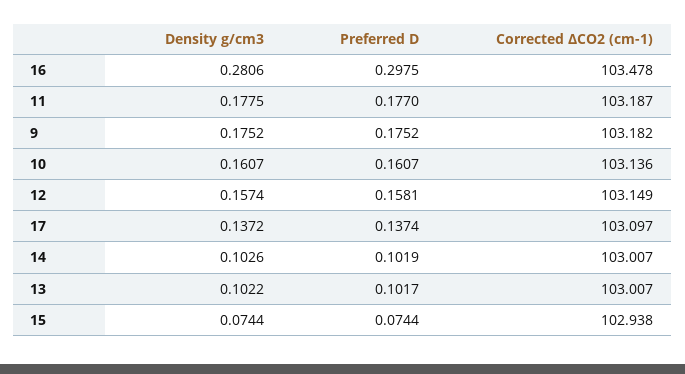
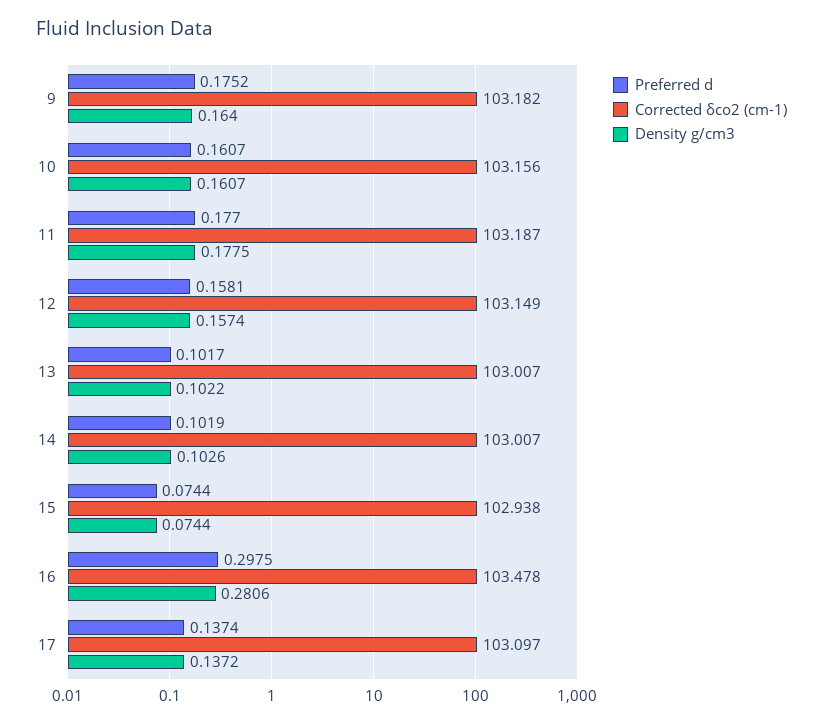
Density g/cm3, 9: 0.1752 -> 0.164
Corrected ΔCO2 (cm-1), 10: 103.136 -> 103.156

